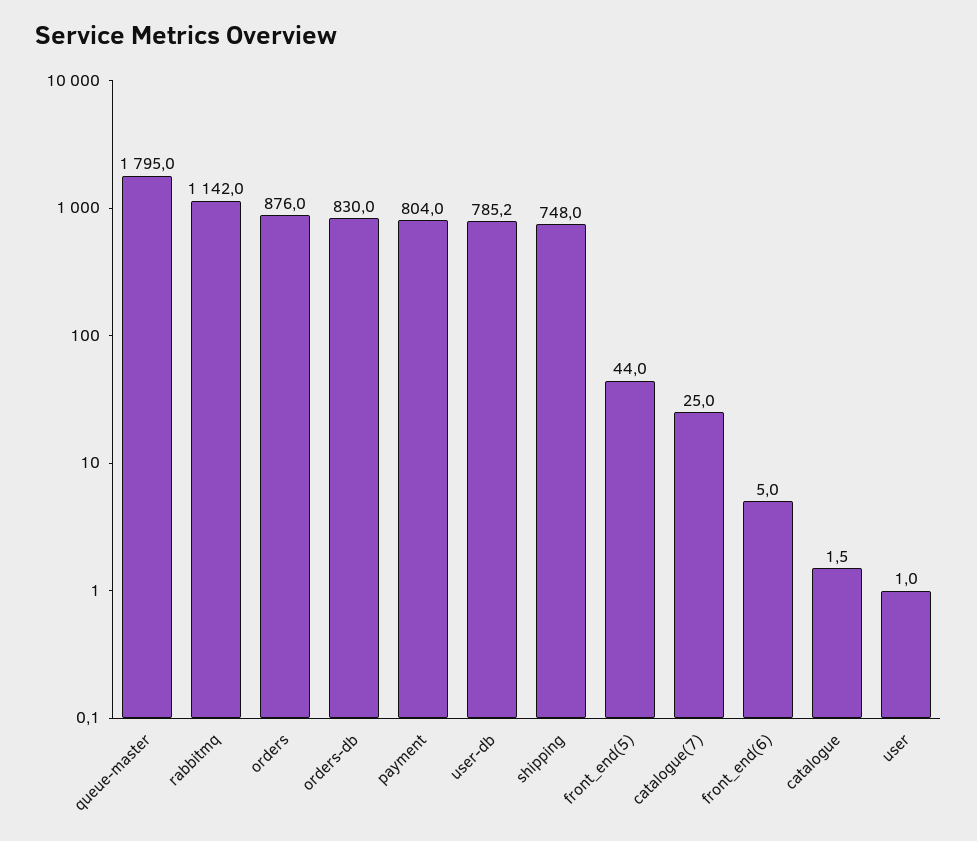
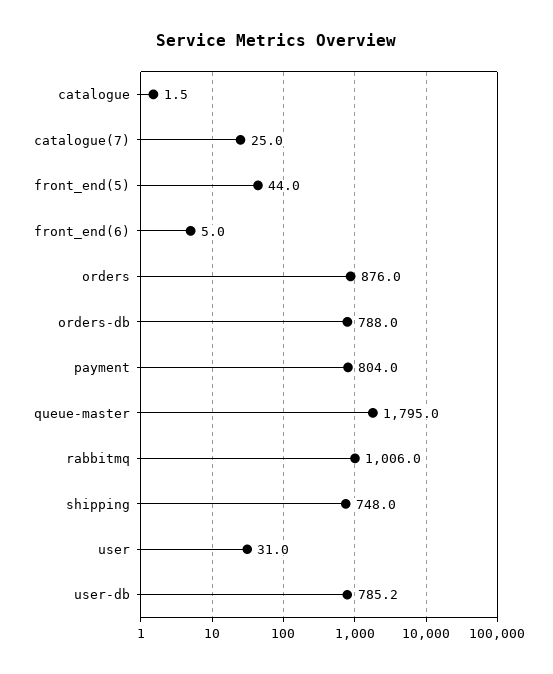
rabbitmq: 1142 -> 1006
orders-db: 830 -> 788
user: 1 -> 31

